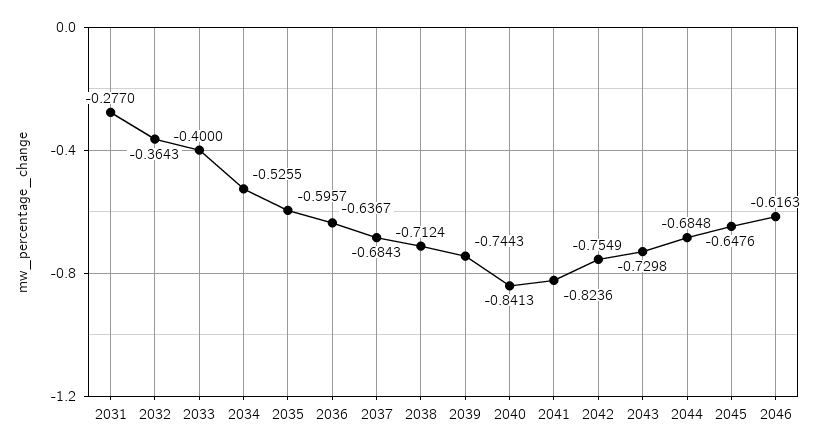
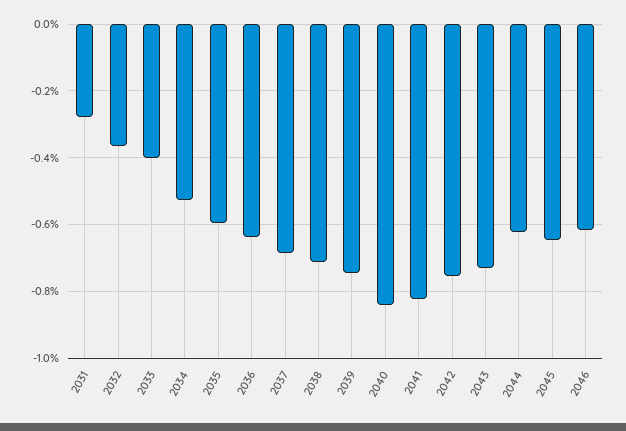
2044: -0.6848 -> -0.62

